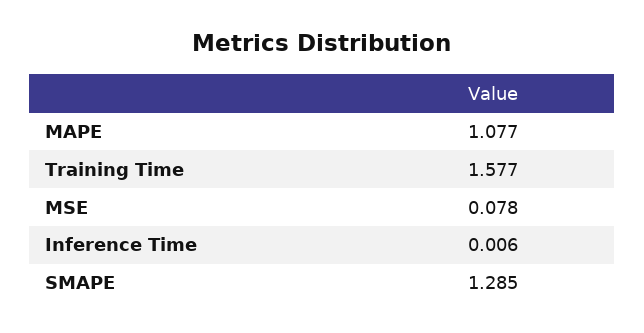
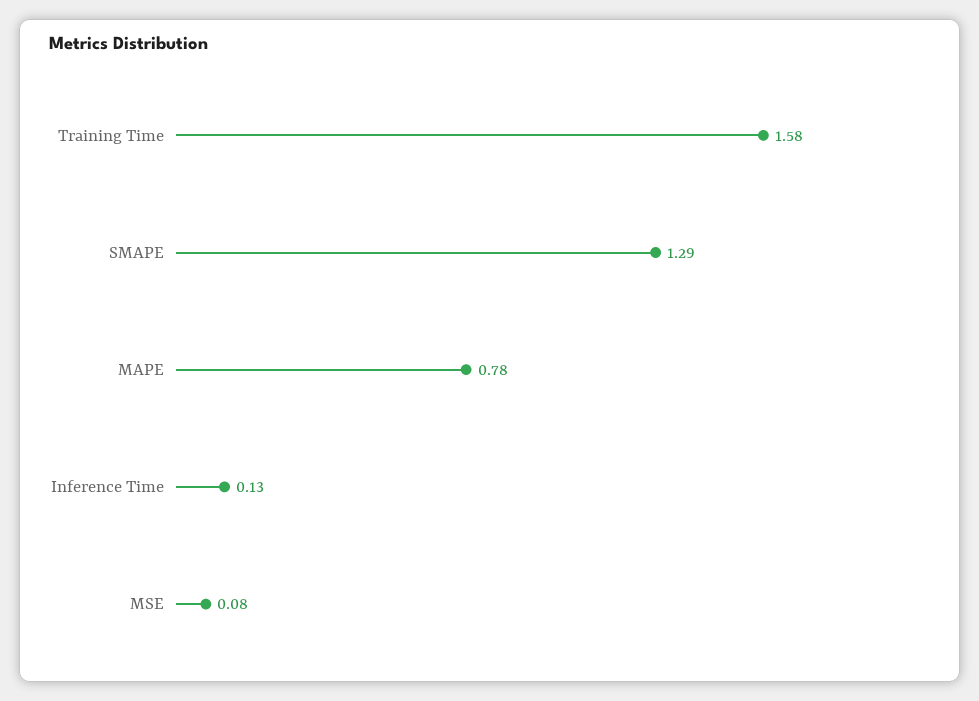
MAPE: 1.077 -> 0.78
Inference Time: 0.006 -> 0.13

